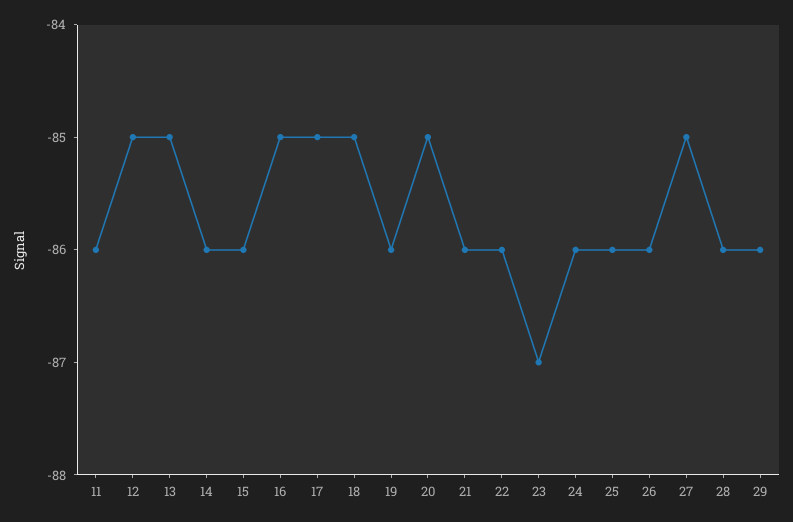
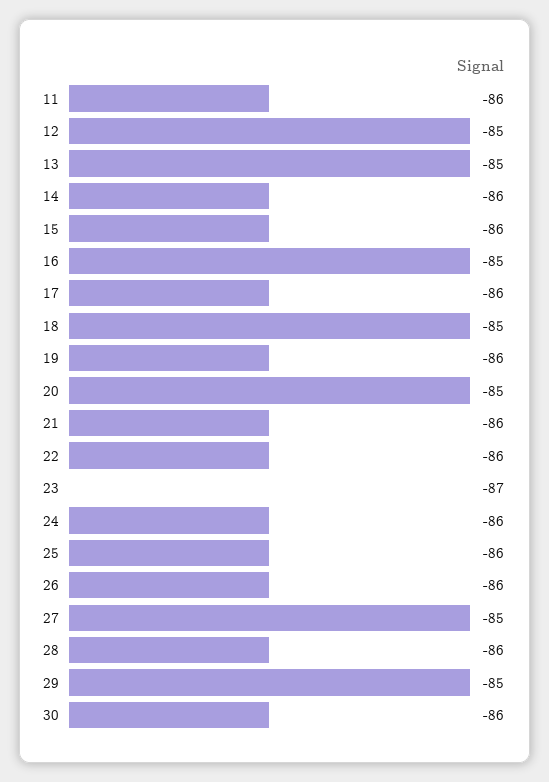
17: -85 -> -86
29: -86 -> -85
30: none -> -86

